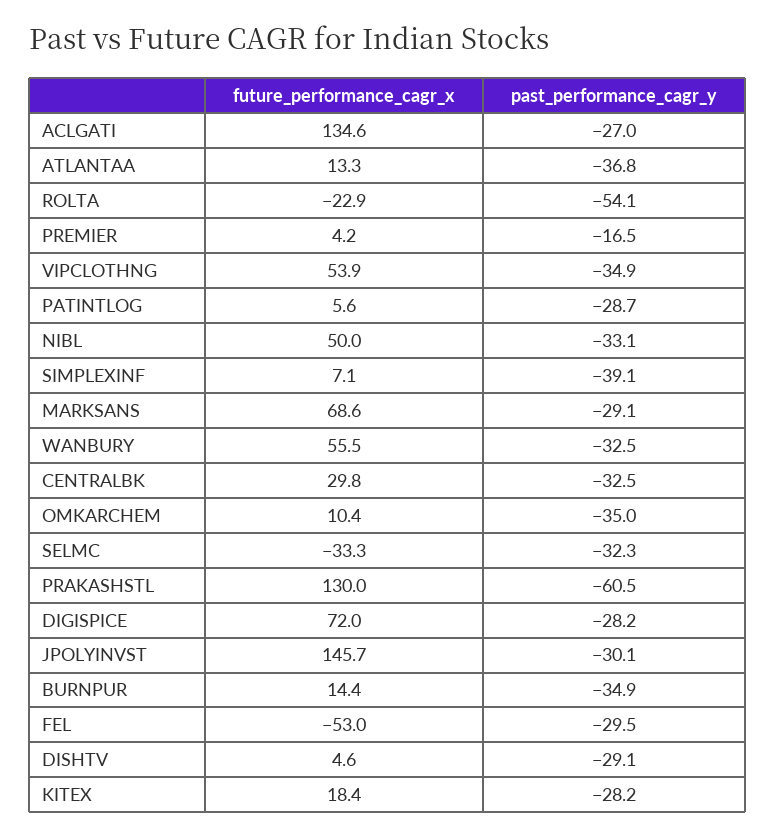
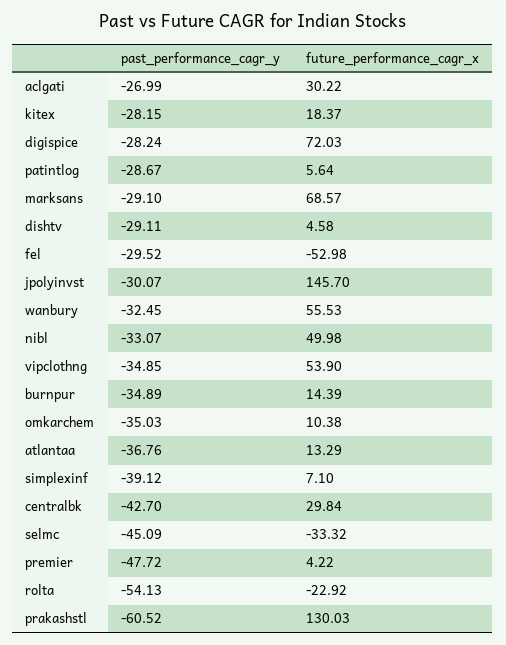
future_performance_cagr_x, ACLGATI: 134.6 -> 30.22
past_performance_cagr_y, PREMIER: -16.5 -> -47.72
past_performance_cagr_y, CENTRALBK: -32.5 -> -42.7
past_performance_cagr_y, SELMC: -32.3 -> -45.09

